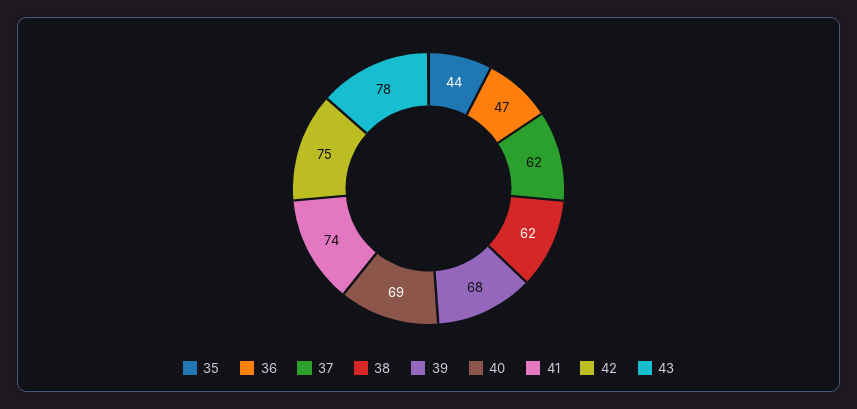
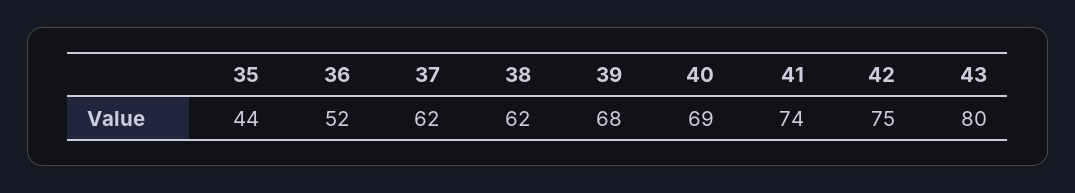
36: 47 -> 52
43: 78 -> 80

